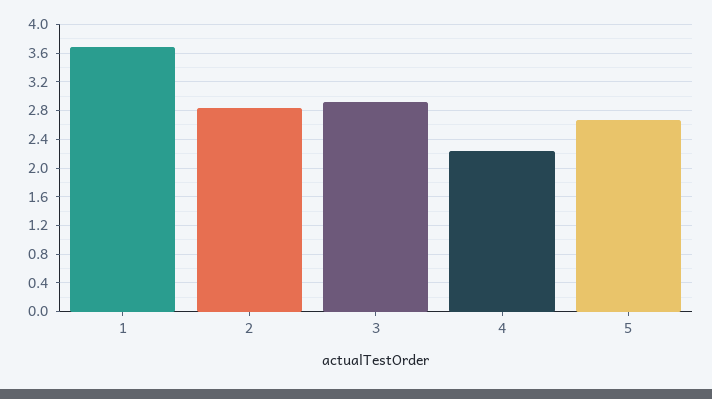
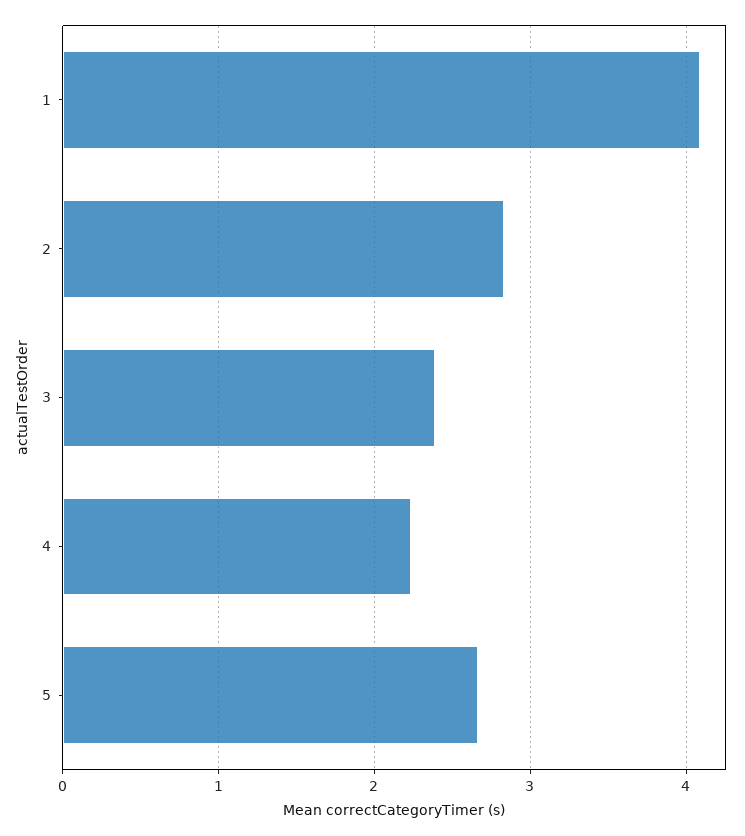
1: 3.7 -> 4.1
3: 2.9 -> 2.4

